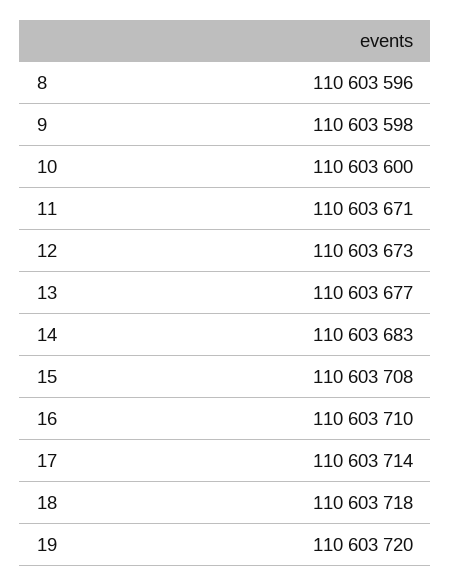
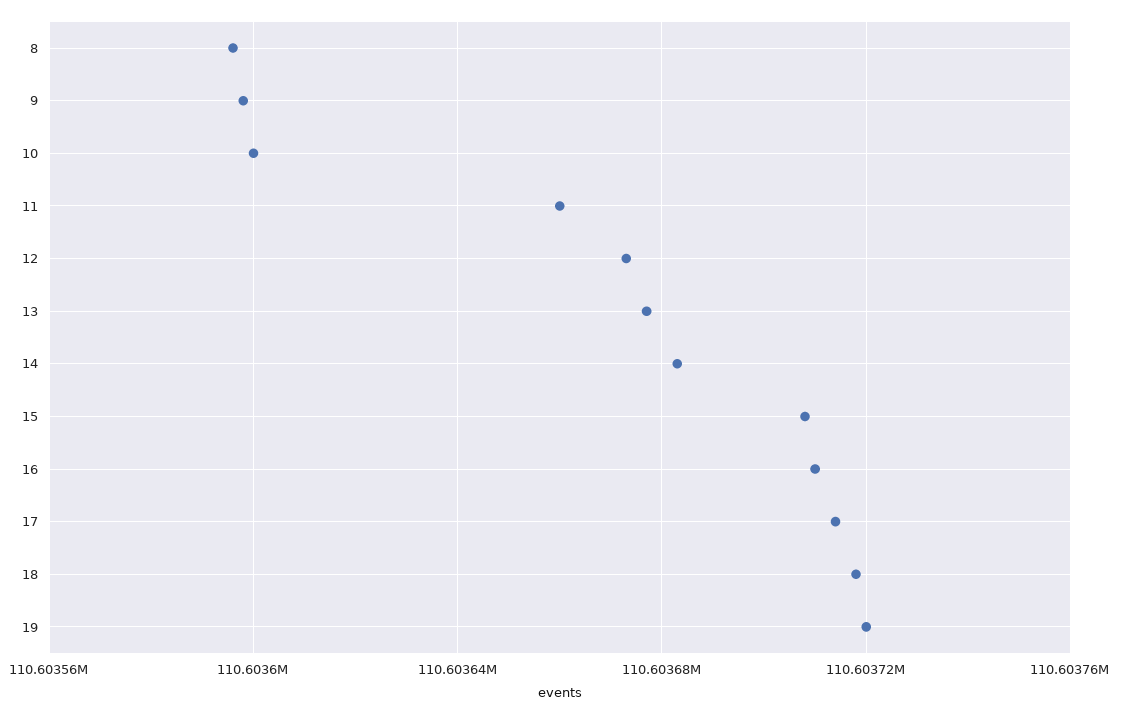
11: 110603671 -> 110603660

